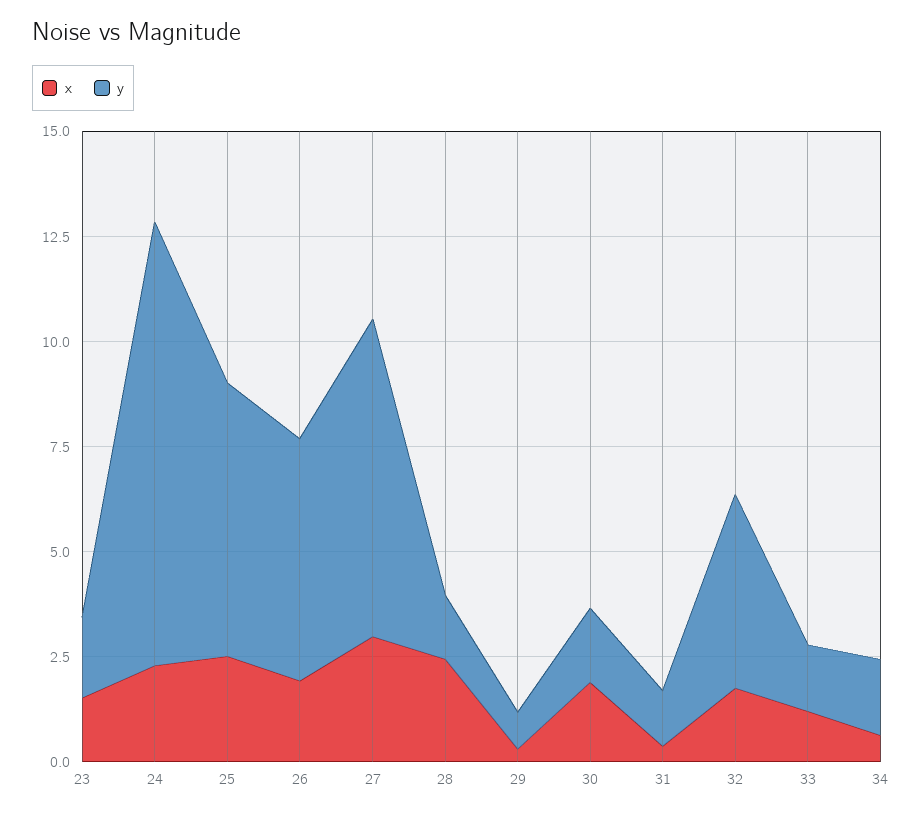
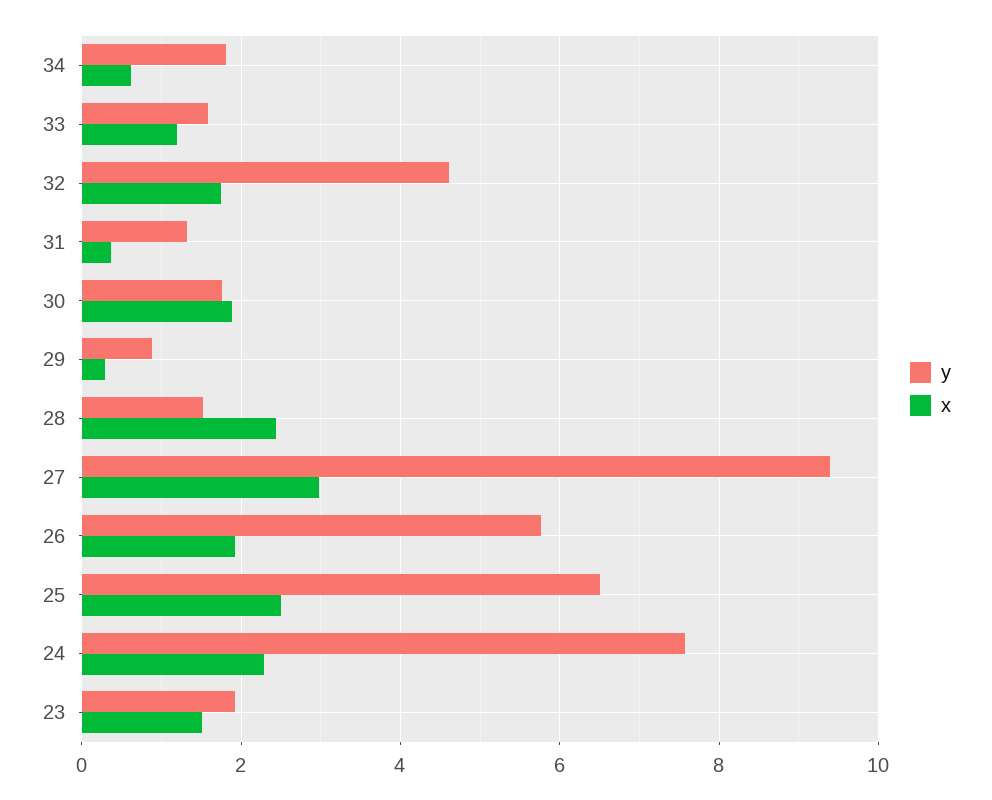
y, 24: 10.5 -> 7.6
y, 27: 7.5 -> 9.4

